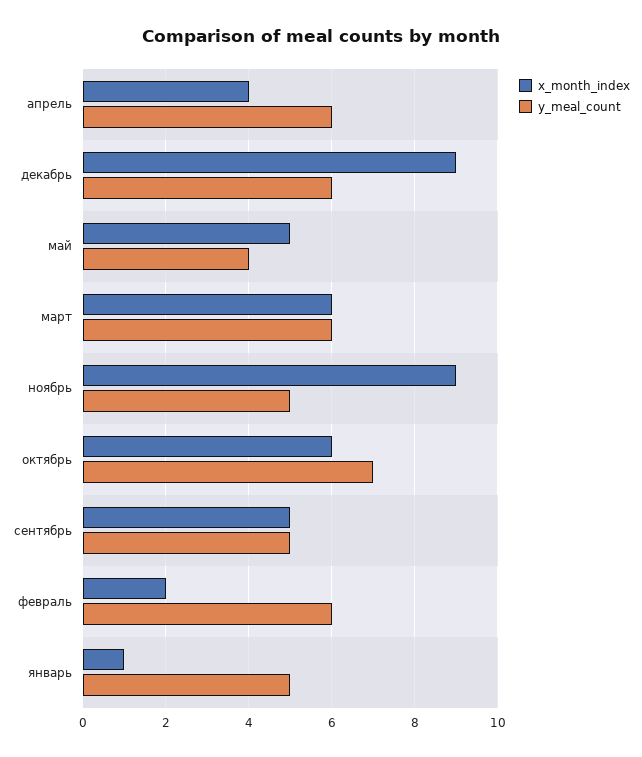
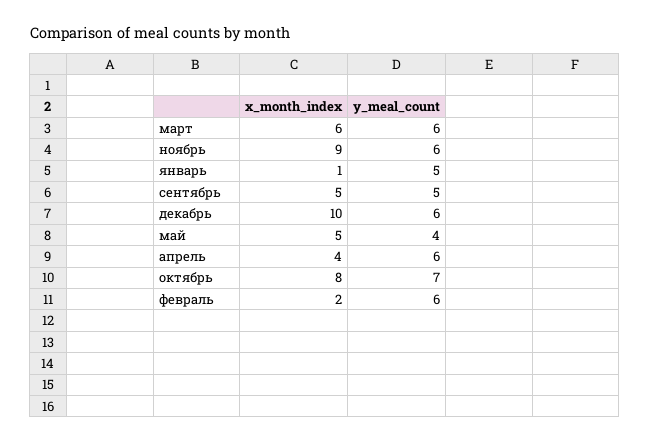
x_month_index, декабрь: 9 -> 10
y_meal_count, ноябрь: 5 -> 6
x_month_index, октябрь: 6 -> 8

